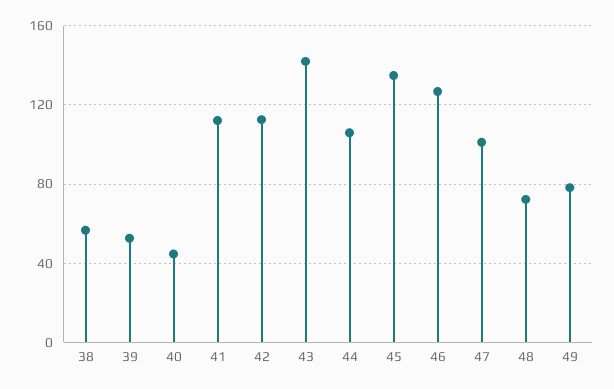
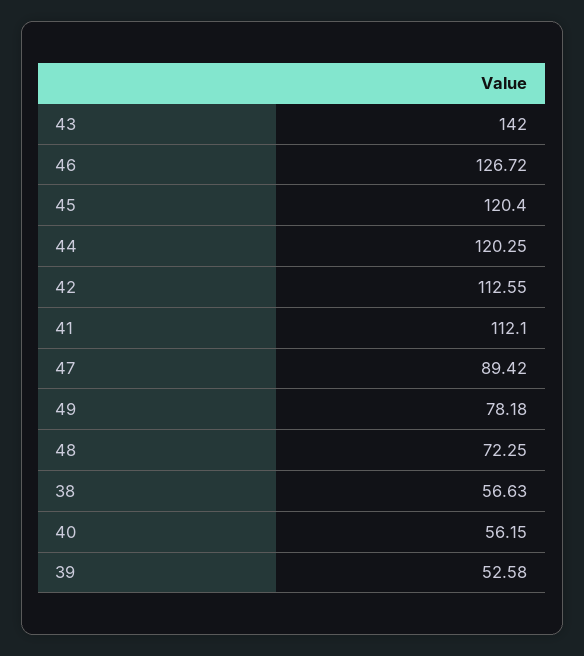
40: 45 -> 56.15
44: 105 -> 120.25
45: 135 -> 120.4
47: 100 -> 89.42

